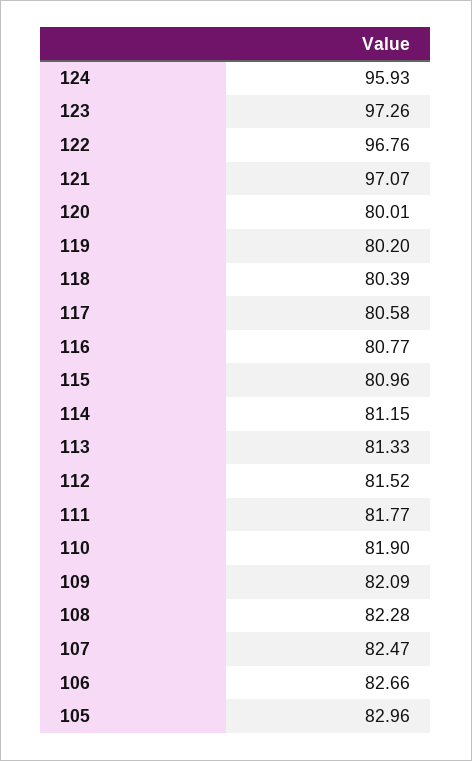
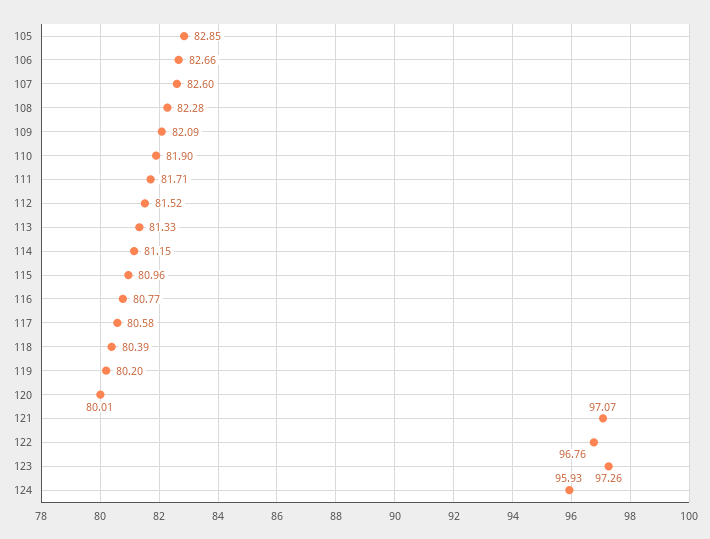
111: 81.77 -> 81.71
107: 82.47 -> 82.6
105: 82.96 -> 82.85

